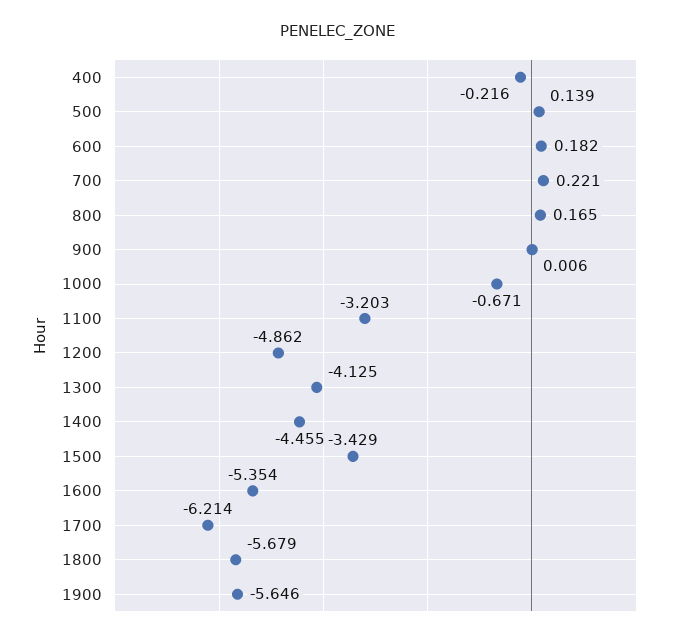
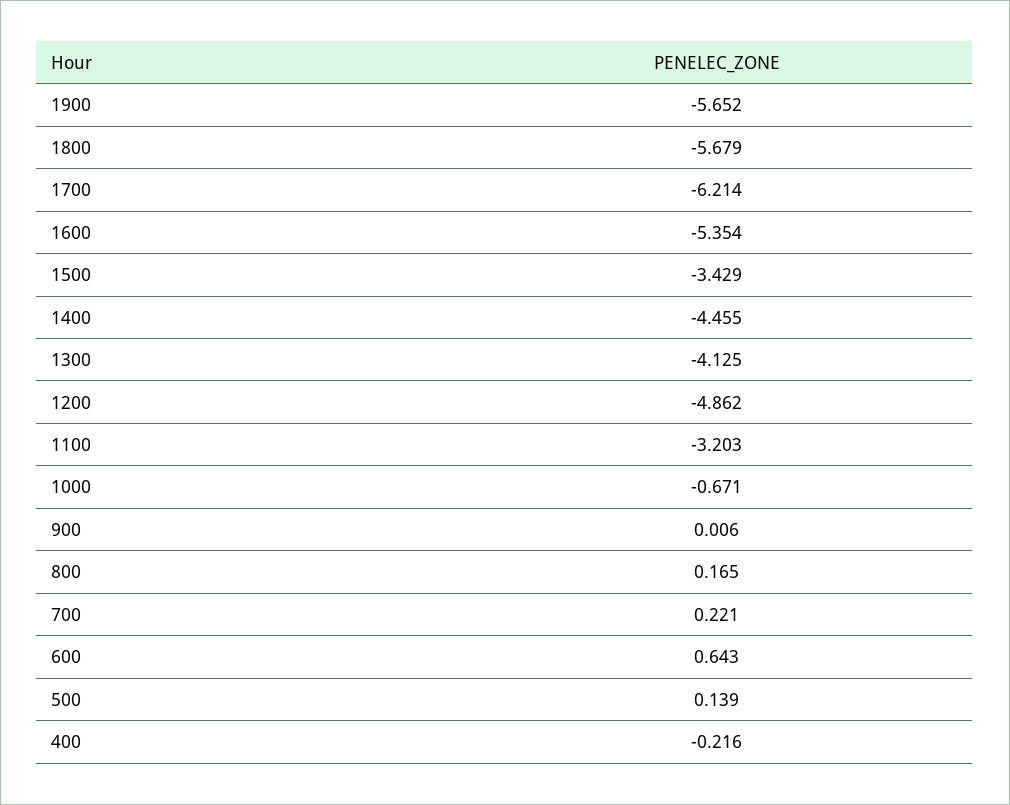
600: 0.182 -> 0.643
1900: -5.646 -> -5.652

